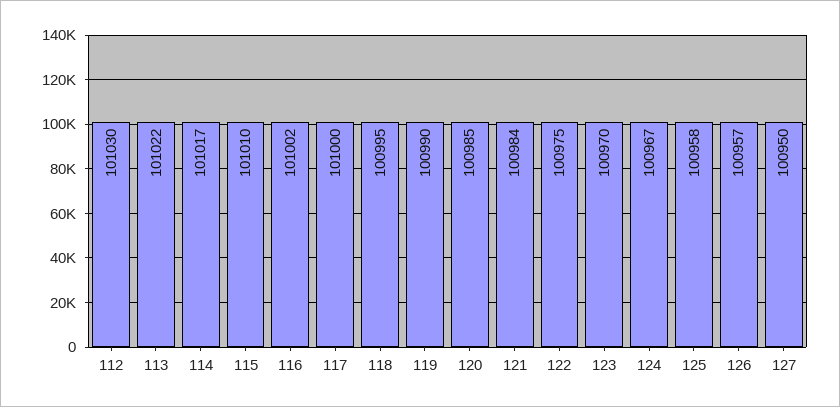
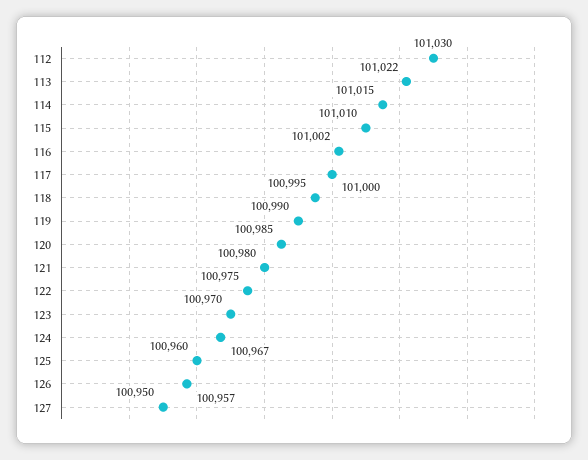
114: 101017 -> 101015
121: 100984 -> 100980
125: 100958 -> 100960

